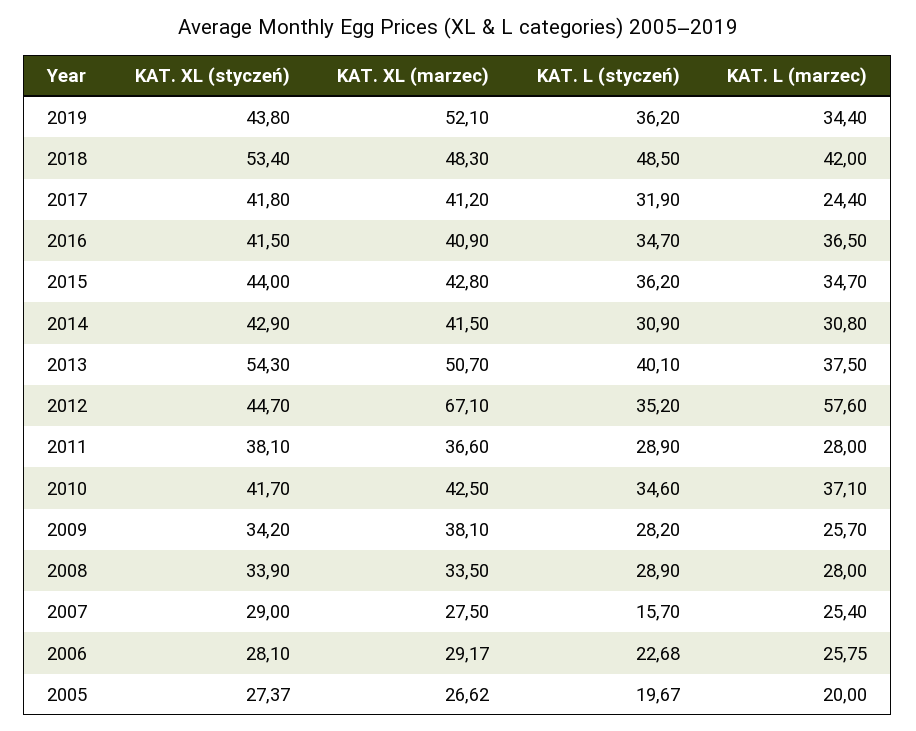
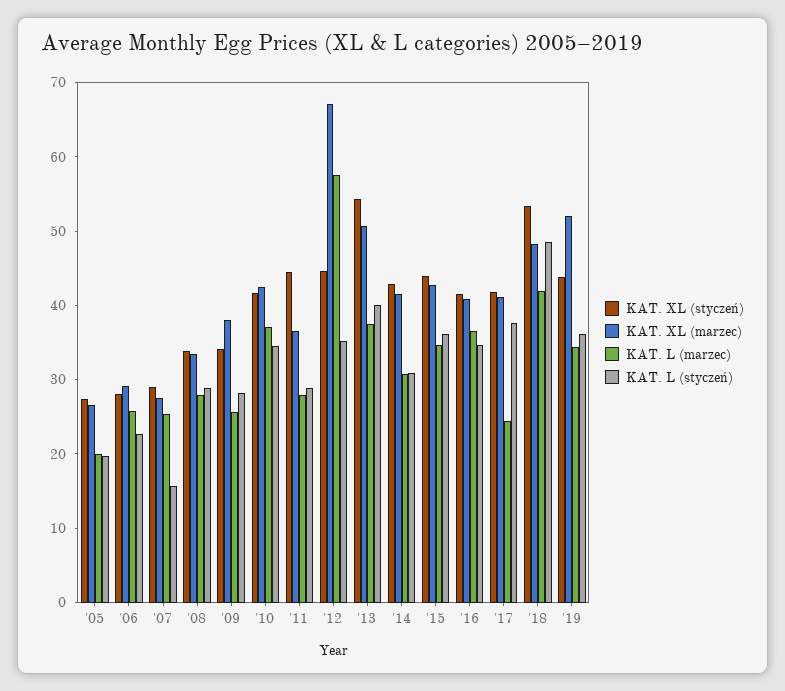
KAT. L (styczeń), 2017: 31.9 -> 38
KAT. XL (styczeń), 2011: 38.1 -> 44

